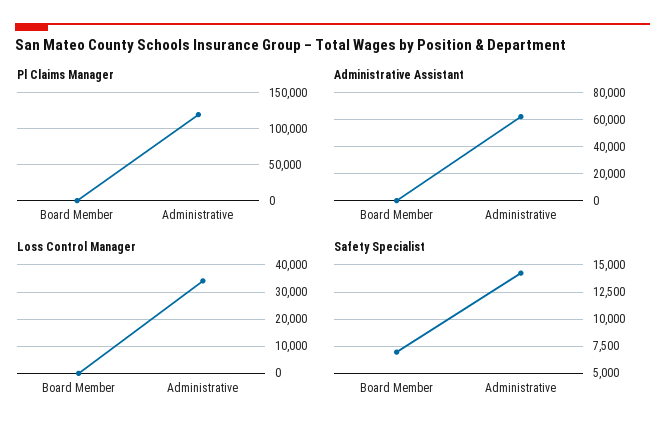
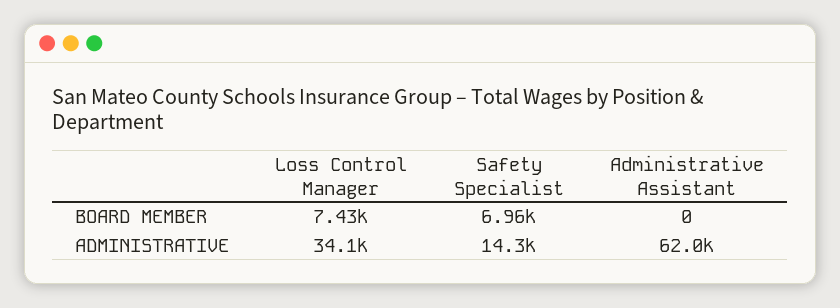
Pl Claims Manager, Board Member: 0 -> none
Pl Claims Manager, Administrative: 120000 -> none
Loss Control Manager, Board Member: 0 -> 7430

